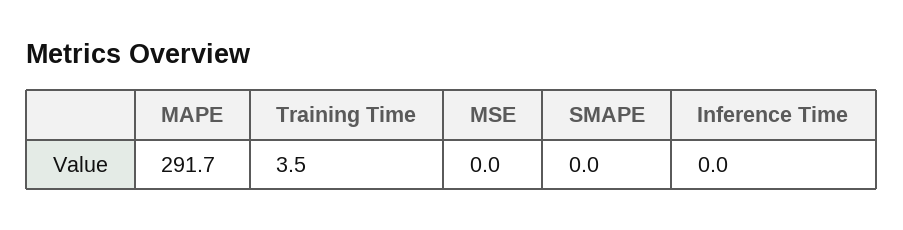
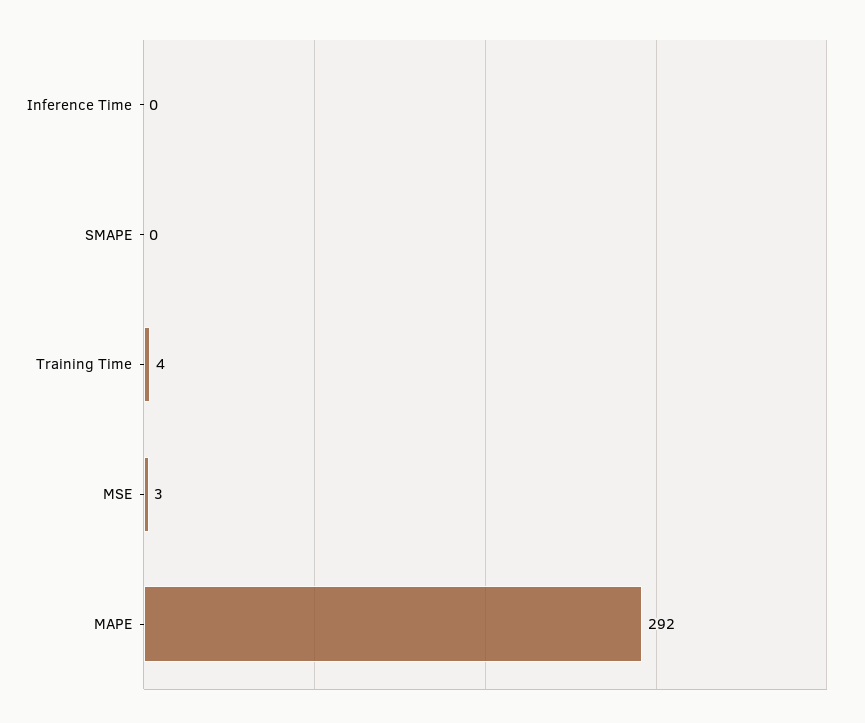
MSE: 0 -> 3

